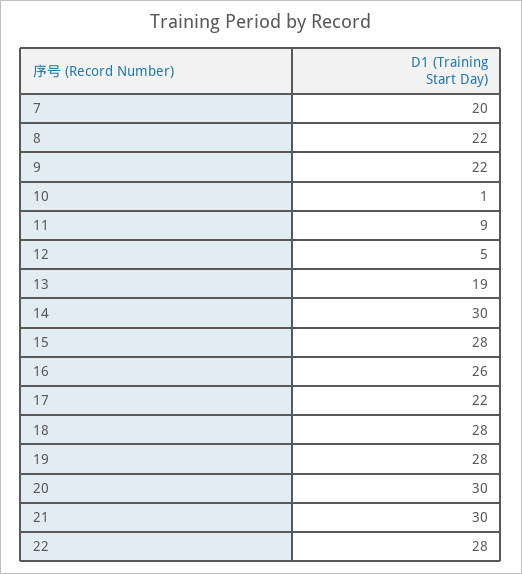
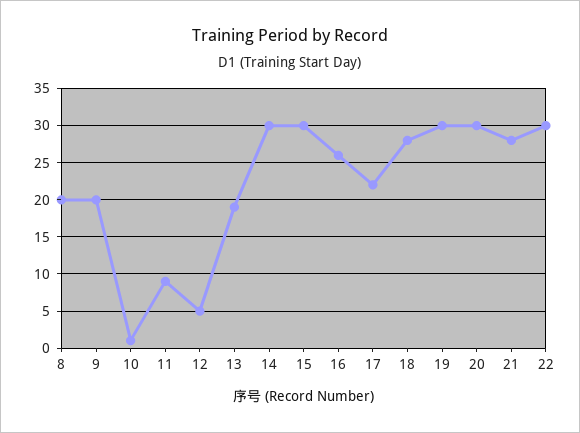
7: 20 -> none
8: 22 -> 20
9: 22 -> 20
15: 28 -> 30
19: 28 -> 30
21: 30 -> 28
22: 28 -> 30

